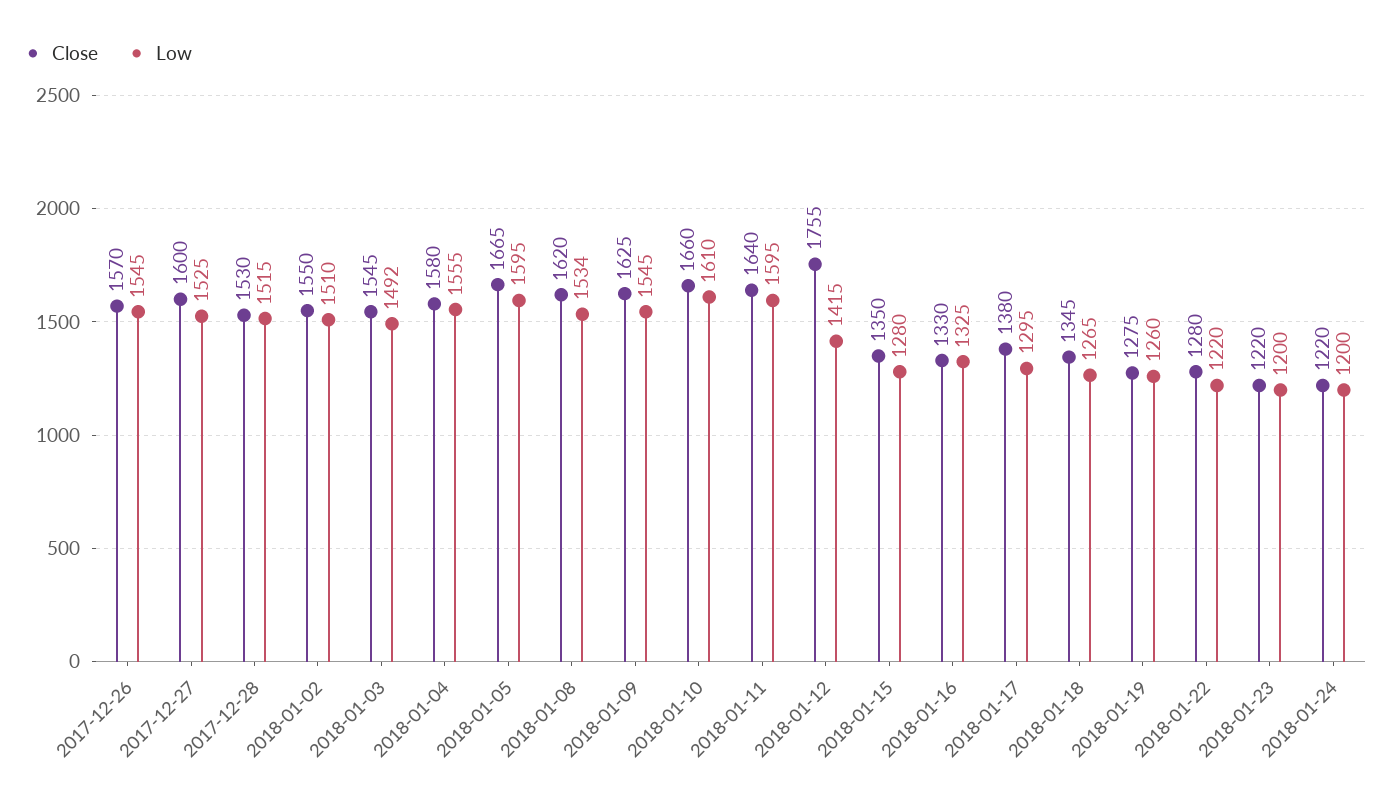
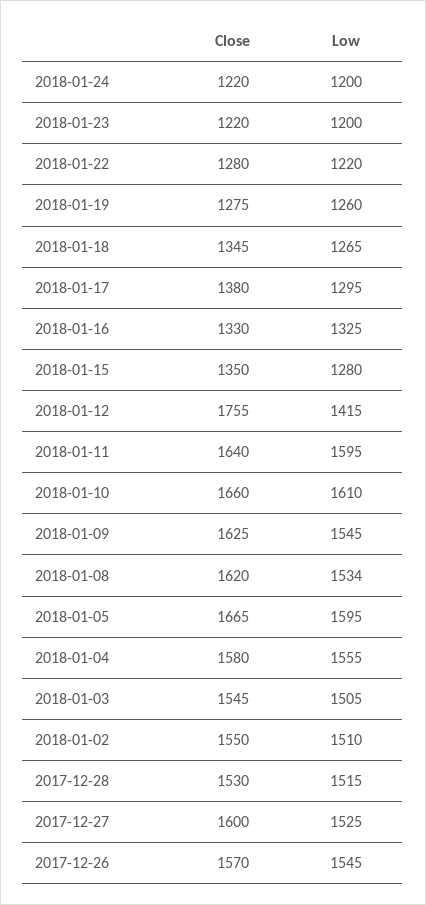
Low, 2018-01-03: 1492 -> 1505

